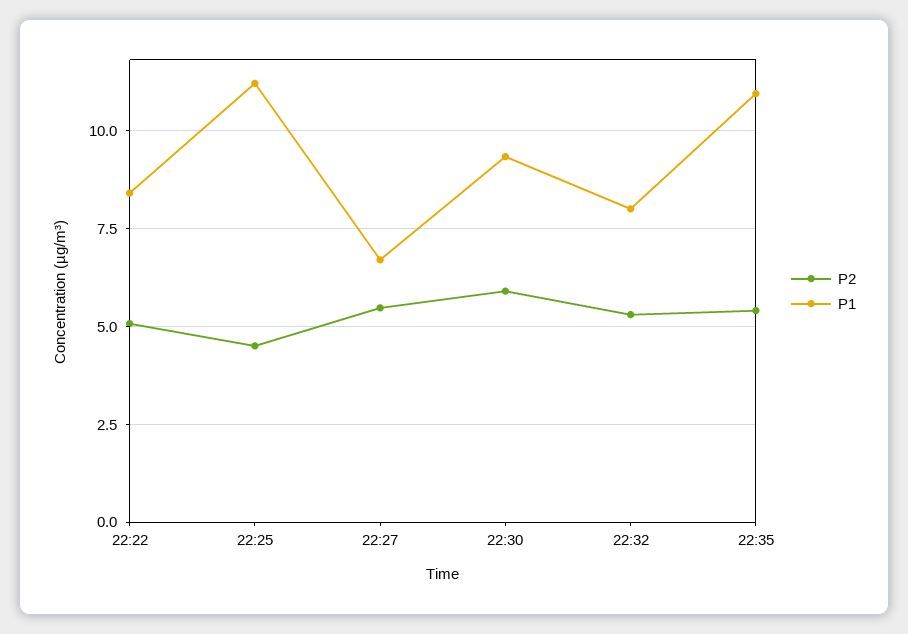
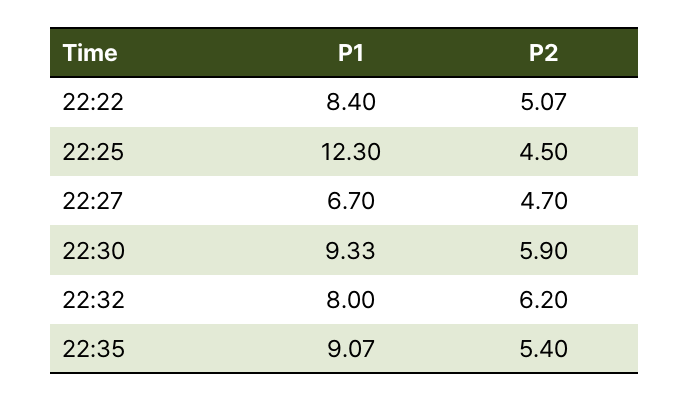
P1, 22:25: 11.25 -> 12.3
P2, 22:27: 5.5 -> 4.7
P2, 22:32: 5.25 -> 6.2
P1, 22:35: 11 -> 9.07

